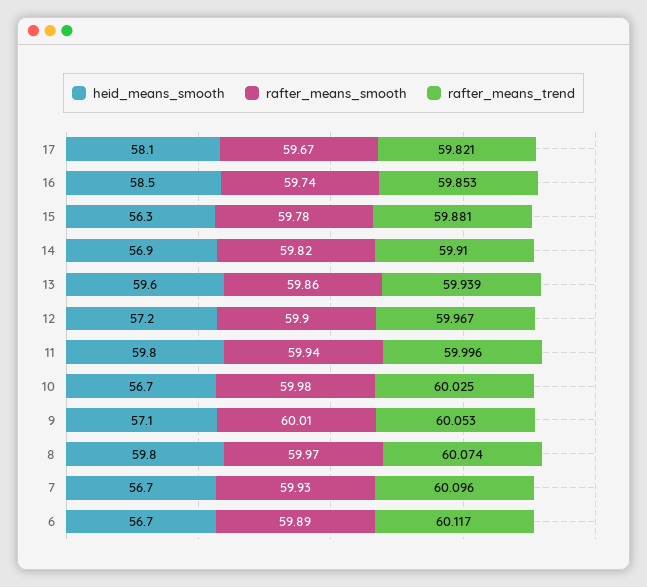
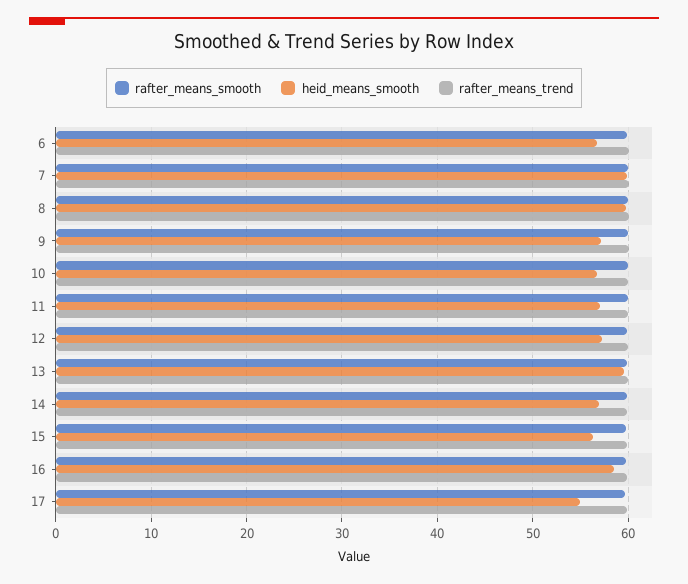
heid_means_smooth, 17: 58.1 -> 55
heid_means_smooth, 11: 59.8 -> 57
heid_means_smooth, 7: 56.7 -> 60

